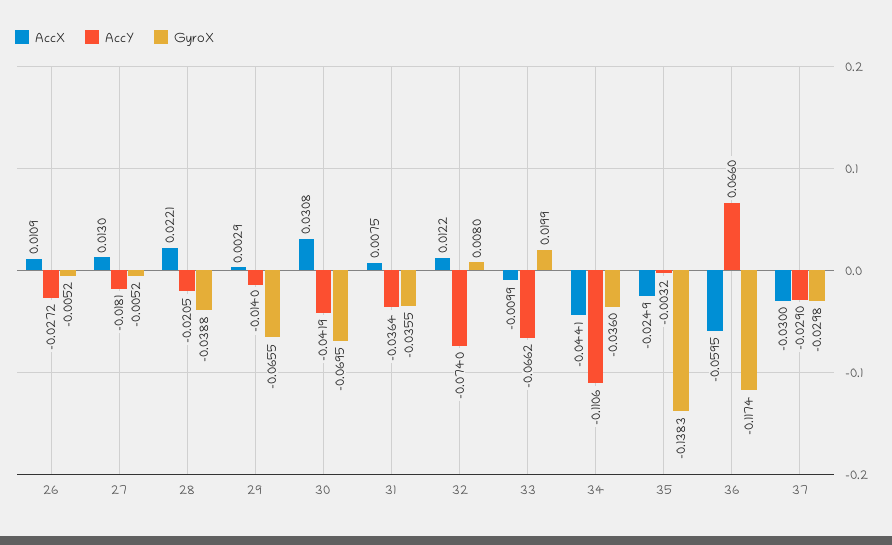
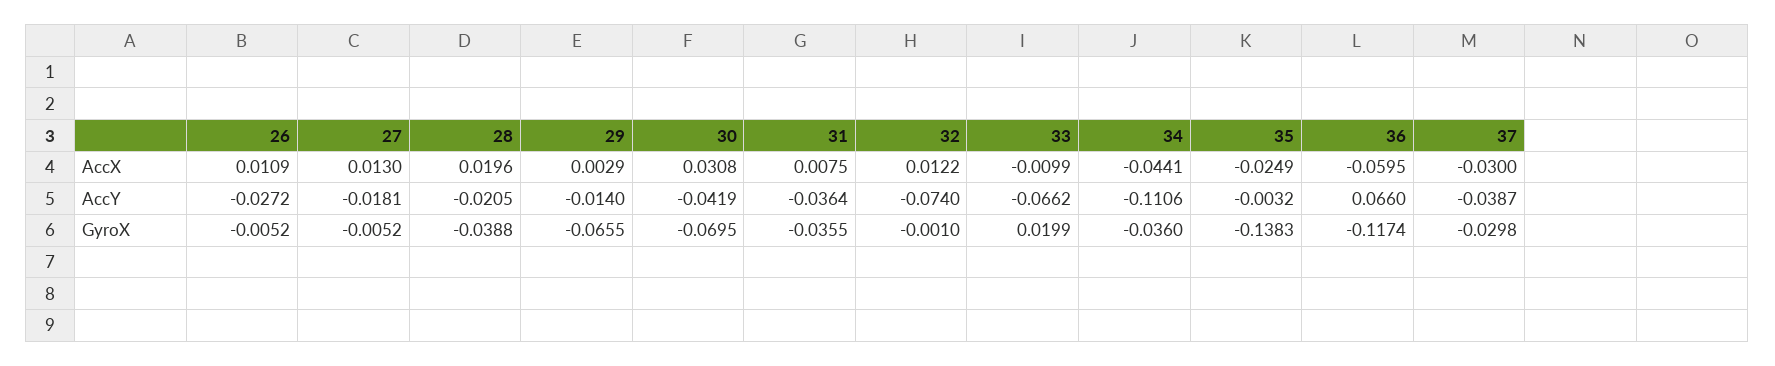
AccX, 28: 0.0221 -> 0.0196
GyroX, 32: 0.008 -> -0.001
AccY, 37: -0.029 -> -0.0387

